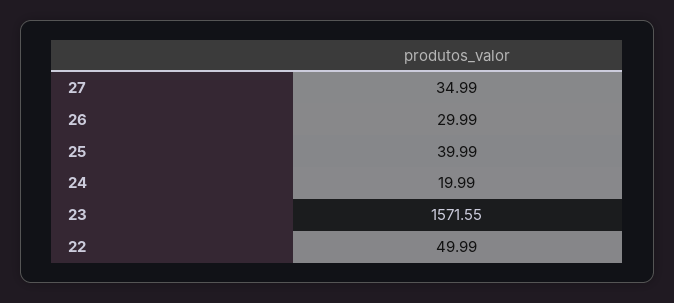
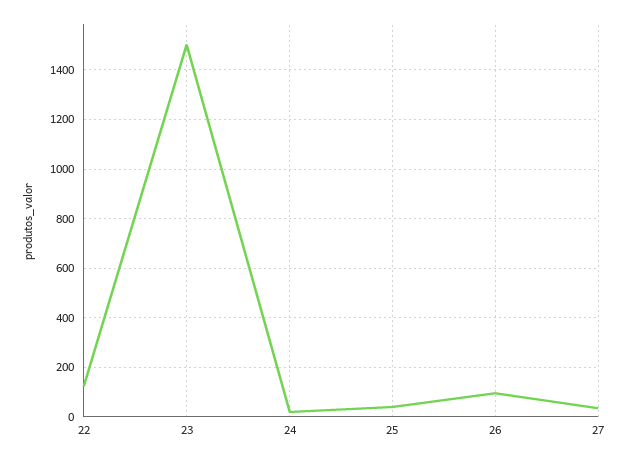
26: 29.99 -> 100
23: 1571.55 -> 1500
22: 49.99 -> 125

